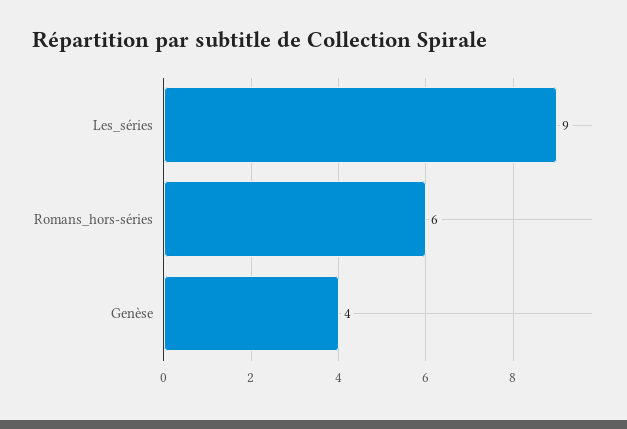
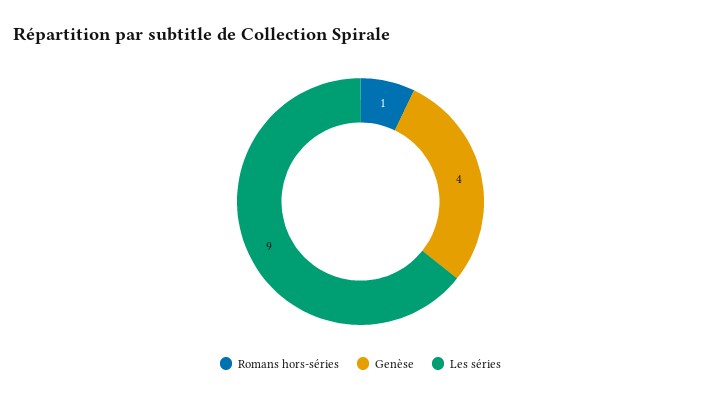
Romans_hors-séries: 6 -> 1

